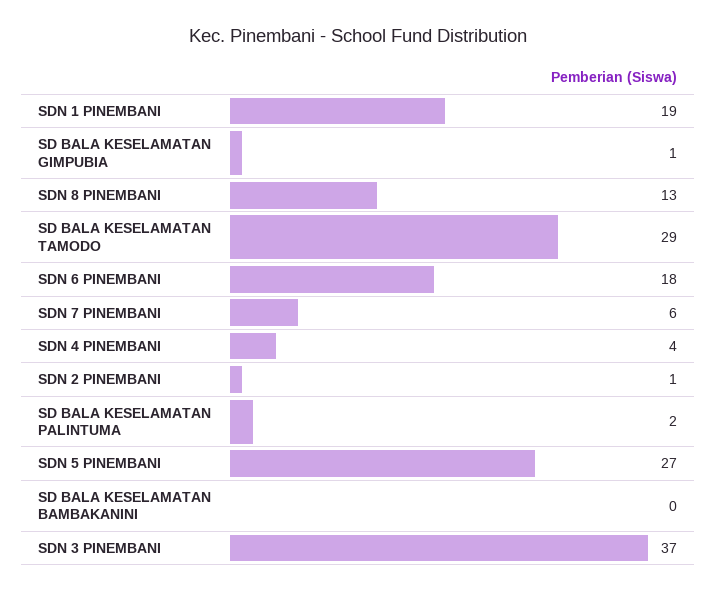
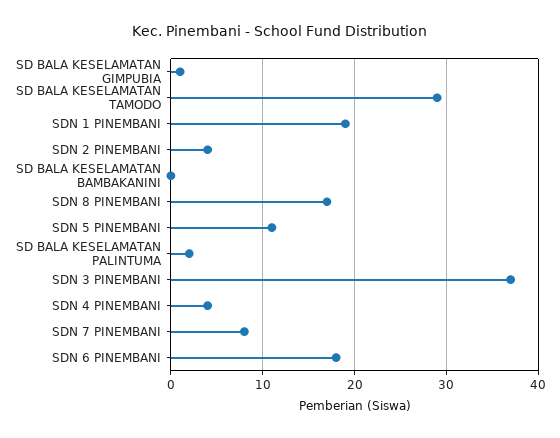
SDN 8 PINEMBANI: 13 -> 17
SDN 7 PINEMBANI: 6 -> 8
SDN 2 PINEMBANI: 1 -> 4
SDN 5 PINEMBANI: 27 -> 11

